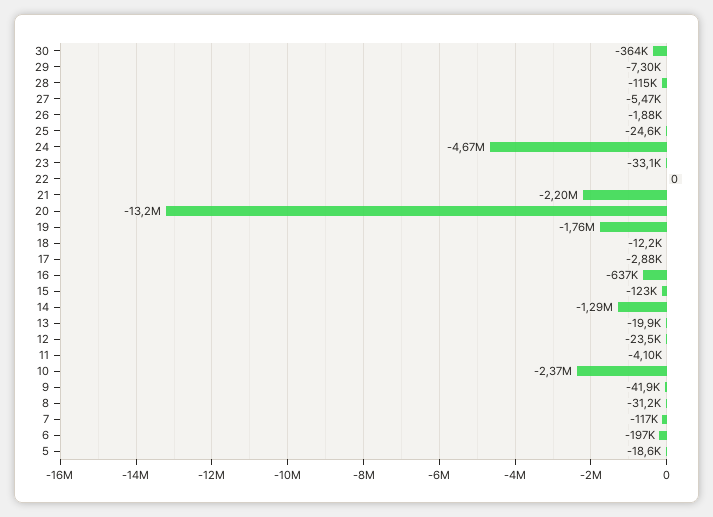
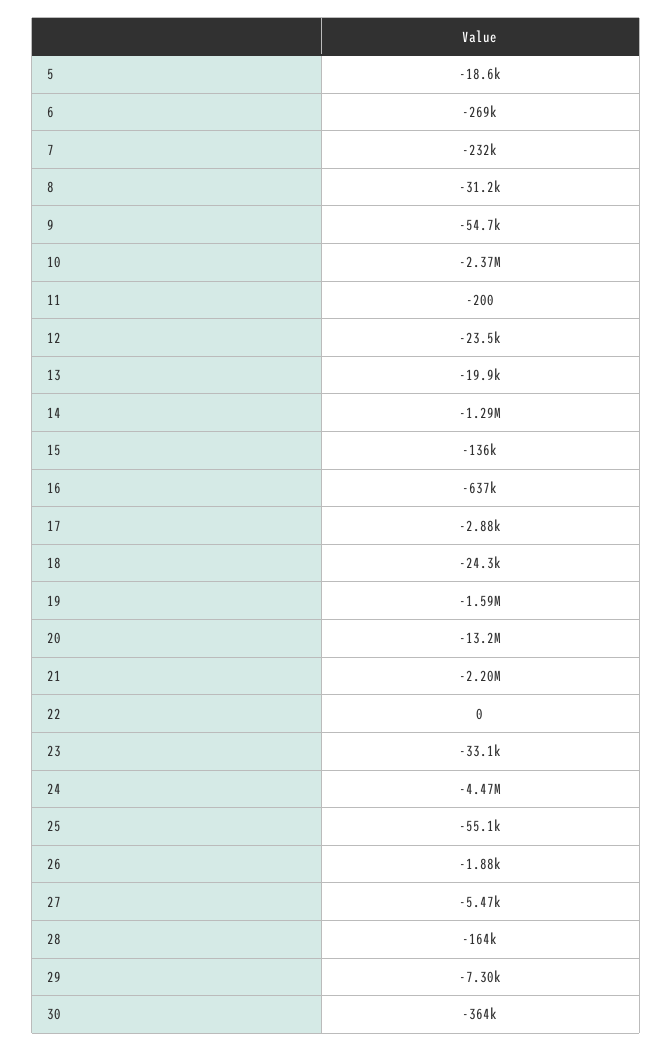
28: -115000 -> -164000
25: -24600 -> -55100
24: -4670000 -> -4470000
19: -1760000 -> -1590000
18: -12200 -> -24300
15: -123000 -> -136000
11: -4100 -> -200
9: -41900 -> -54700
7: -117000 -> -232000
6: -197000 -> -269000

